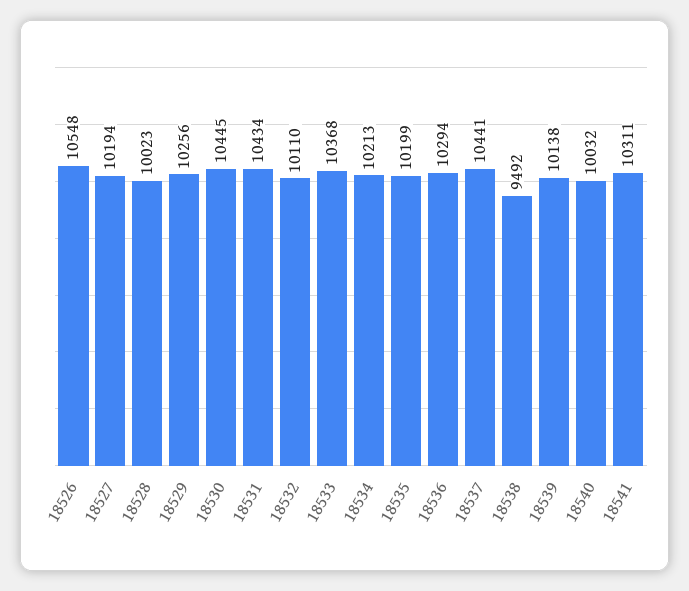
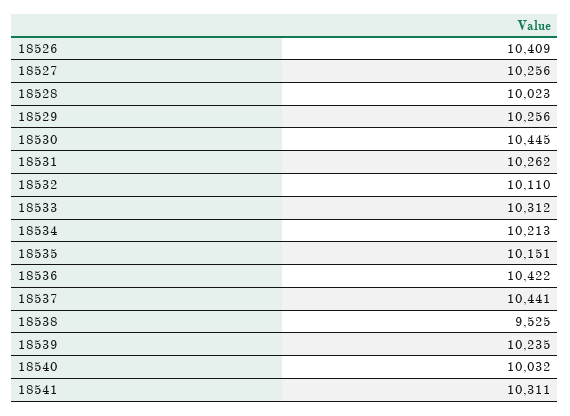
18526: 10548 -> 10409
18527: 10194 -> 10256
18531: 10434 -> 10262
18533: 10368 -> 10312
18535: 10199 -> 10151
18536: 10294 -> 10422
18538: 9492 -> 9525
18539: 10138 -> 10235

